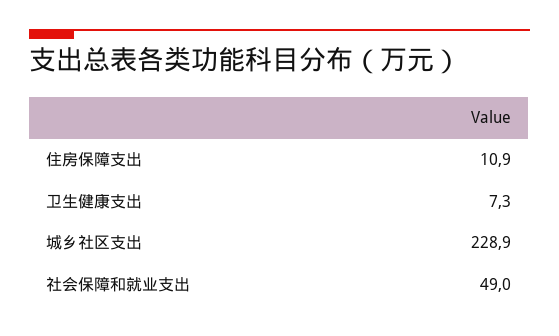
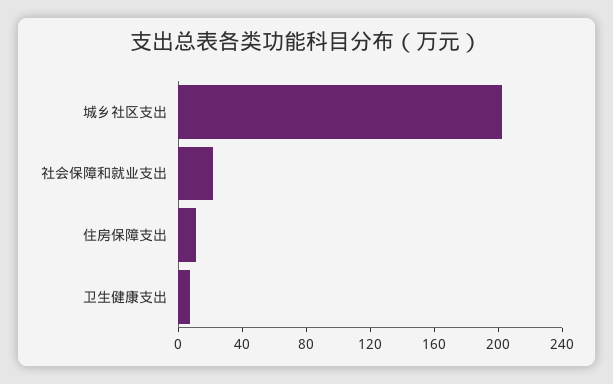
城乡社区支出: 228.9 -> 200
社会保障和就业支出: 49 -> 20

